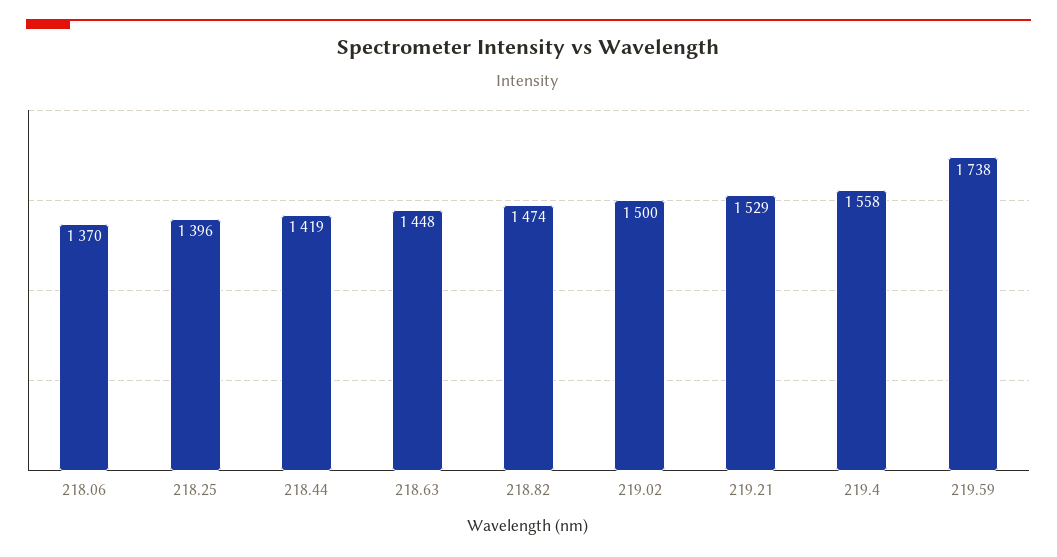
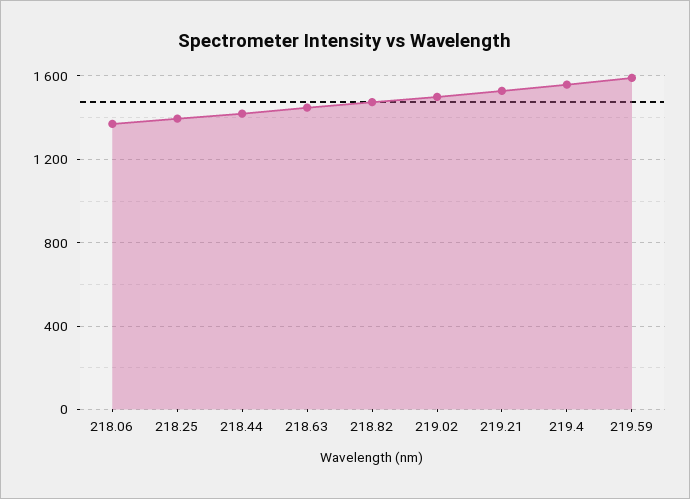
219.59: 1738 -> 1600

